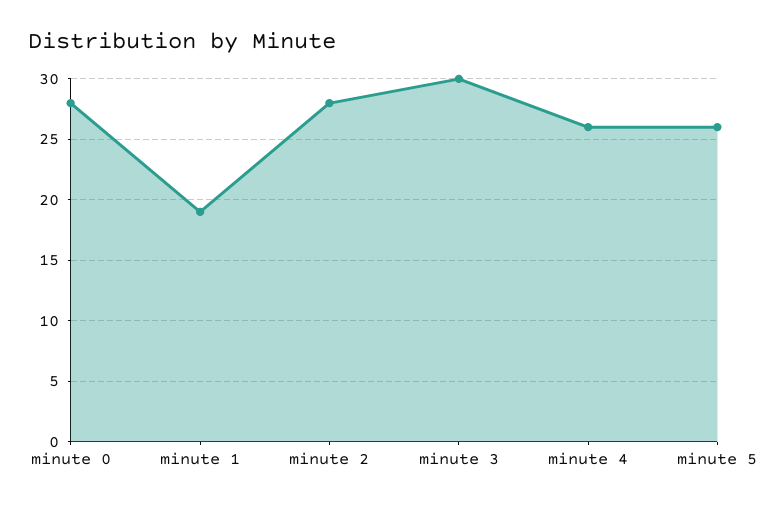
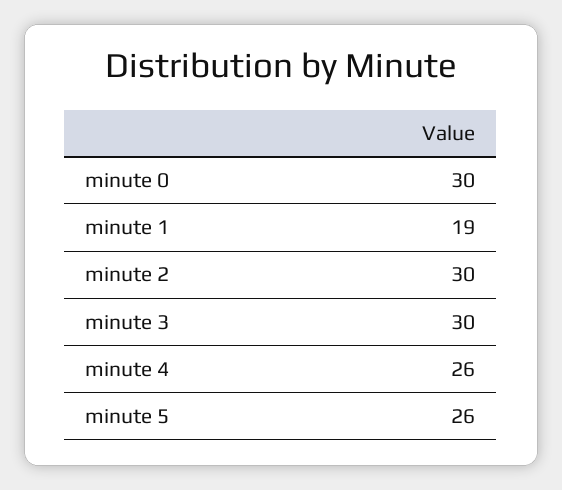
minute 0: 28 -> 30
minute 2: 28 -> 30

